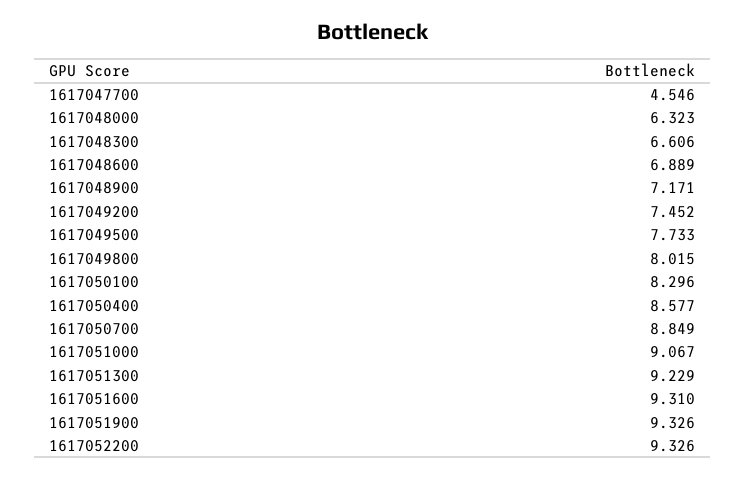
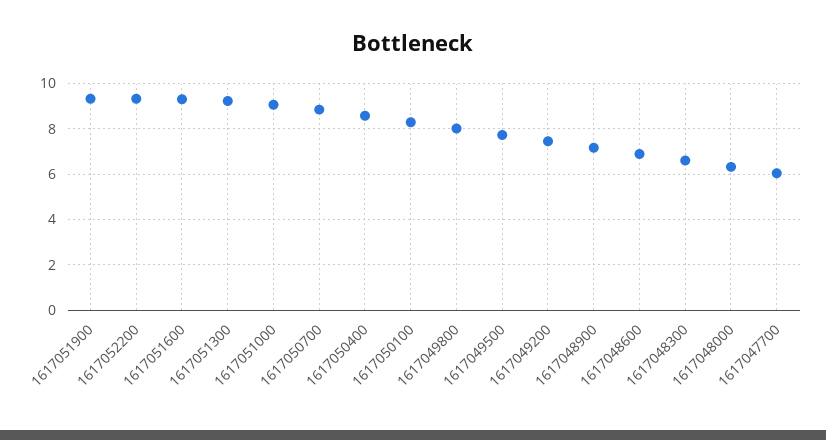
1617047700: 4.546 -> 6

